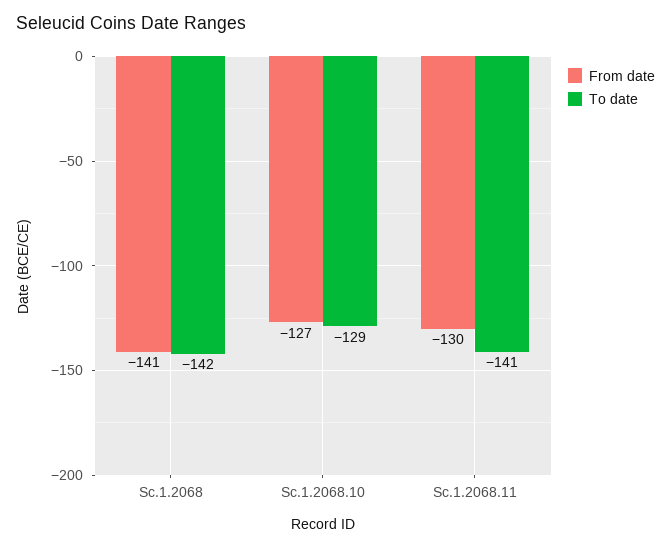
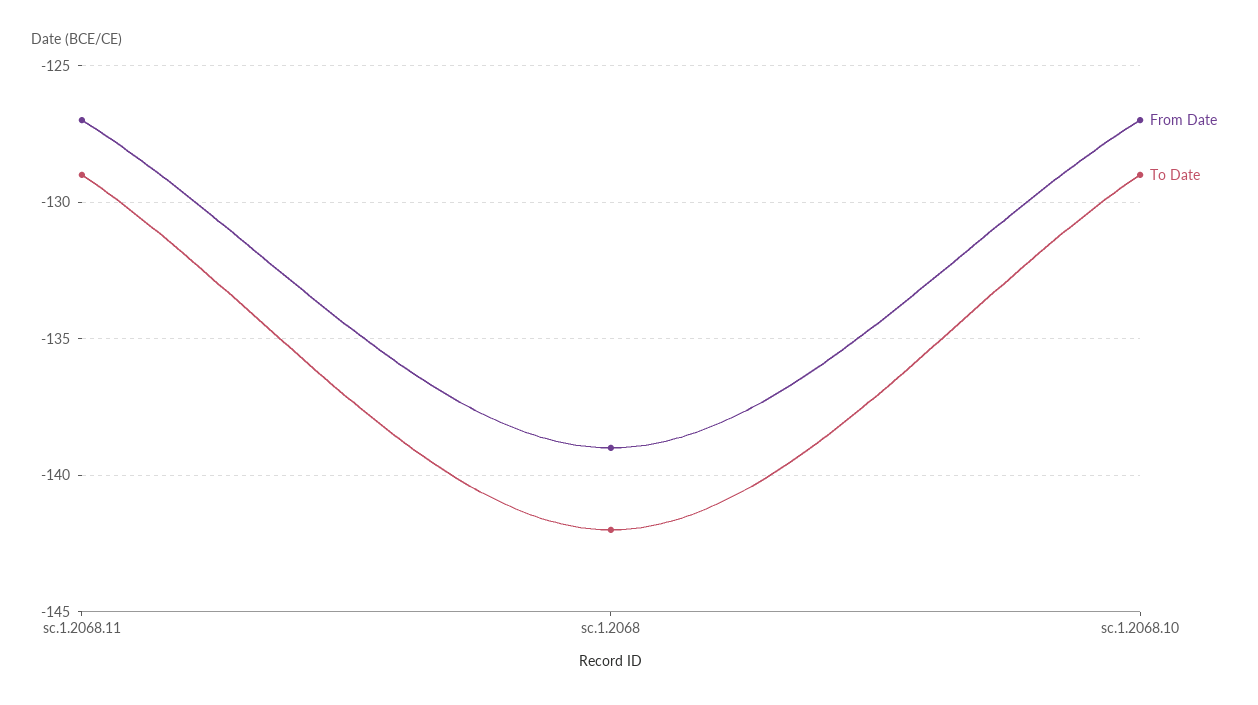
From date, Sc.1.2068: -141 -> -139
From date, Sc.1.2068.11: -130 -> -127
To date, Sc.1.2068.11: -141 -> -129

